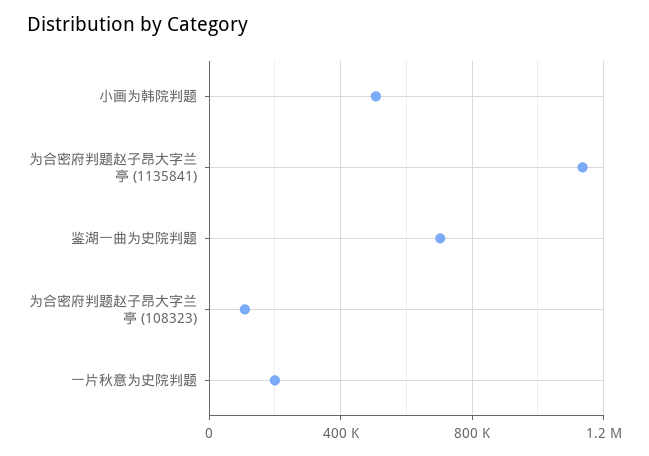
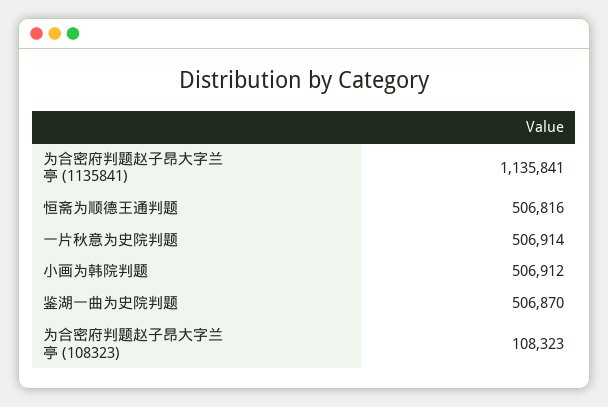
鉴湖一曲为史院判题: 700000 -> 506870
一片秋意为史院判题: 200000 -> 506914
恒斋为顺德王通判题: none -> 506816

